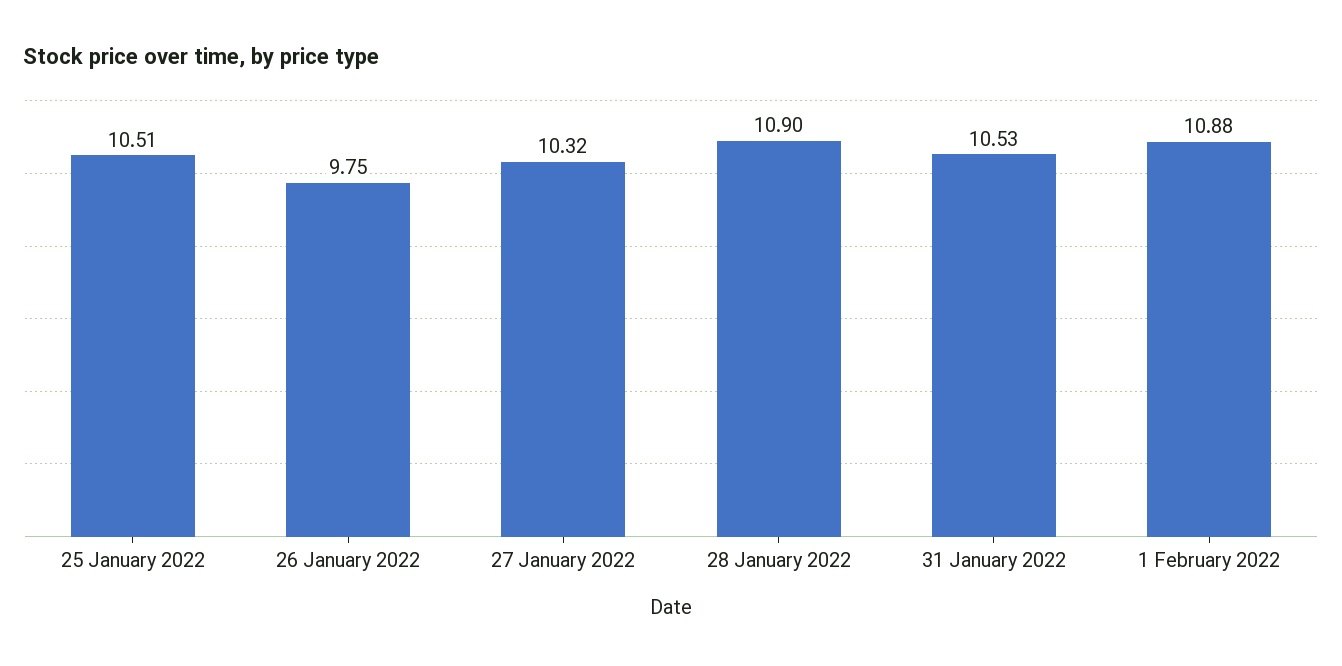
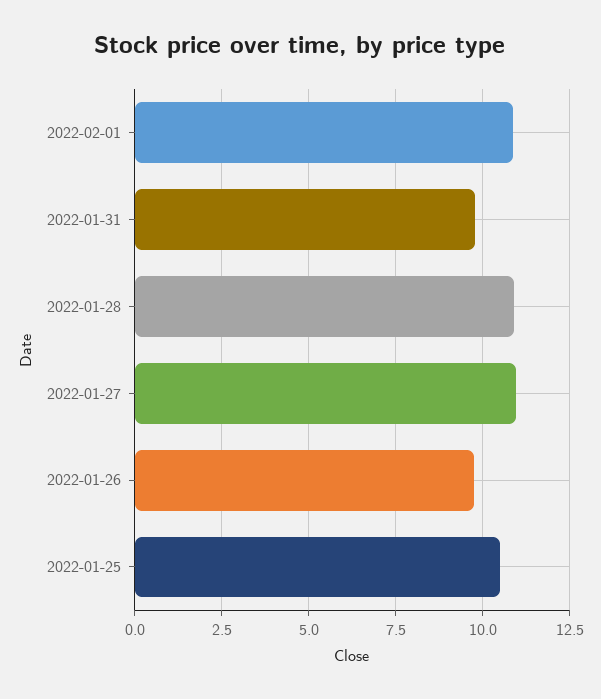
27 January 2022: 10.32 -> 11
31 January 2022: 10.53 -> 9.75

